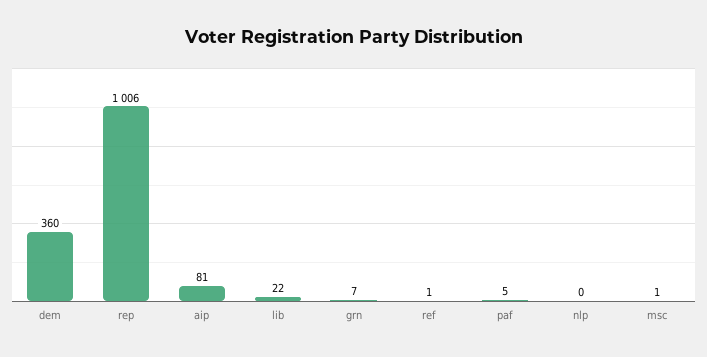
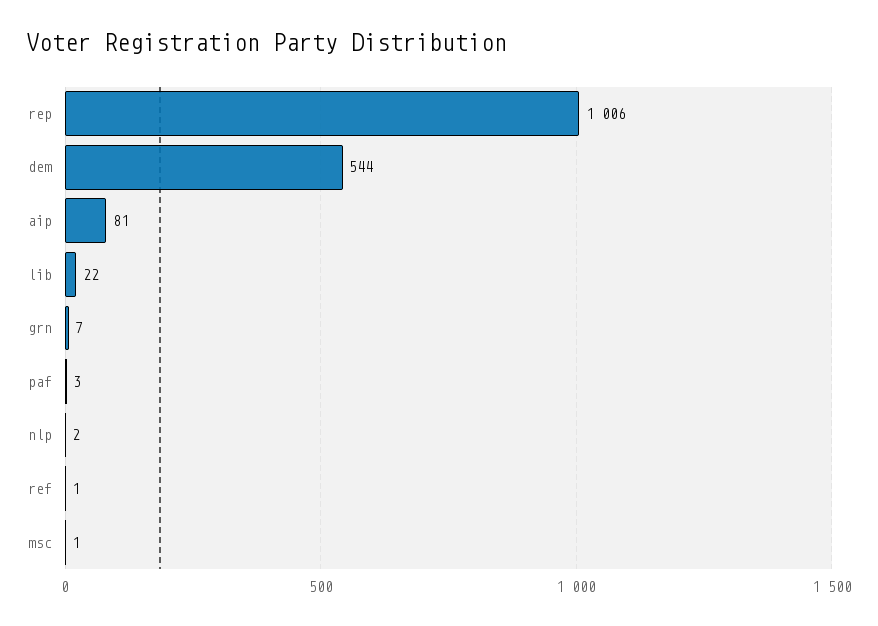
dem: 360 -> 544
paf: 5 -> 3
nlp: 0 -> 2

